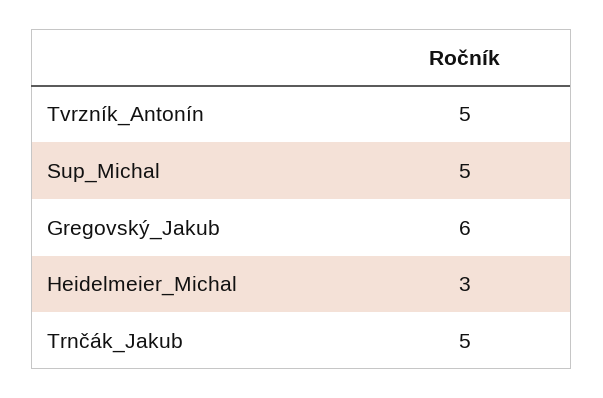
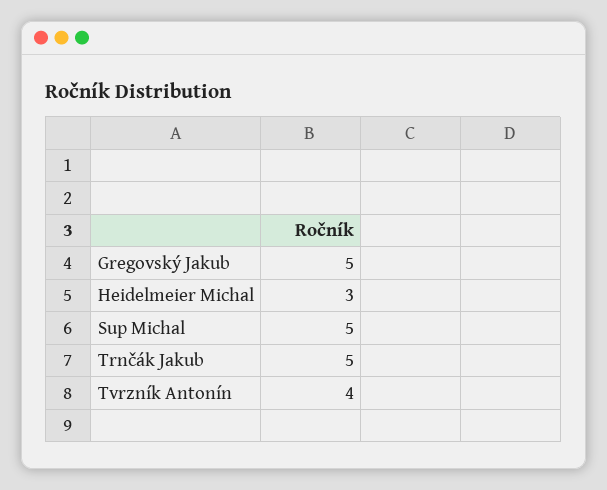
Tvrzník_Antonín: 5 -> 4
Gregovský_Jakub: 6 -> 5

